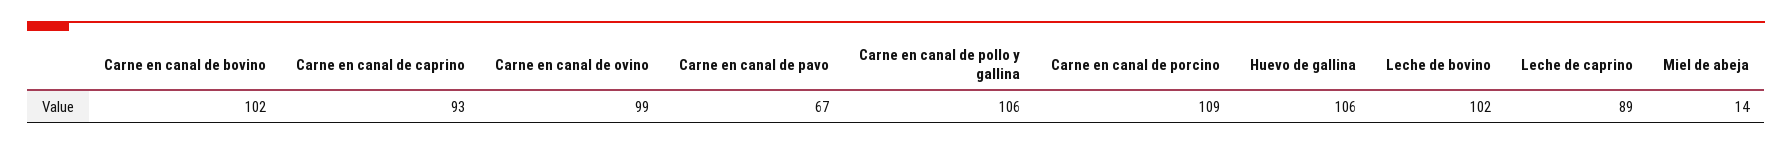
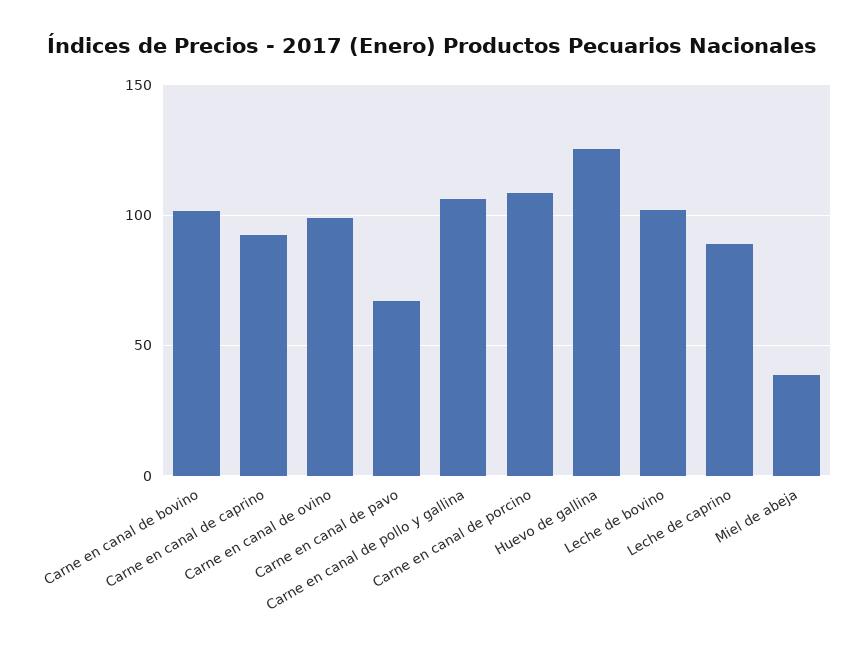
Huevo de gallina: 106 -> 125
Miel de abeja: 14 -> 40

